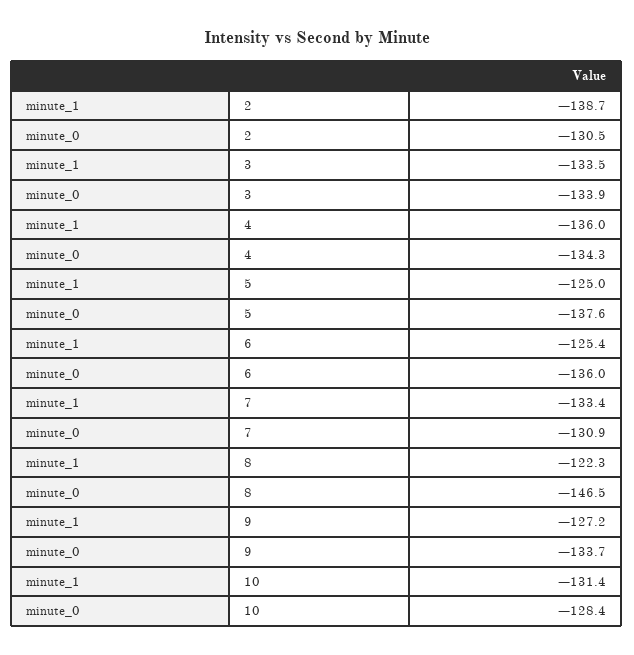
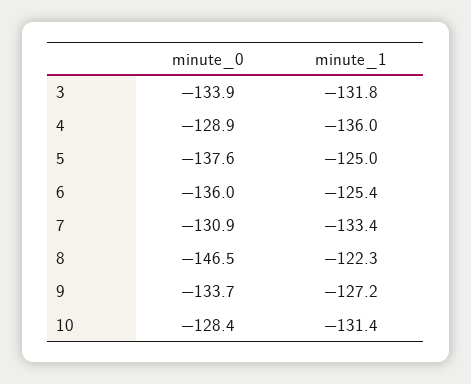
minute_1, 2: -138.7 -> none
minute_0, 2: -130.5 -> none
minute_1, 3: -133.5 -> -131.8
minute_0, 4: -134.3 -> -128.9

